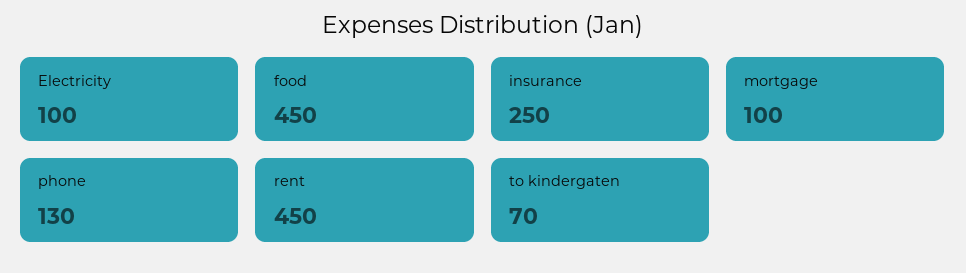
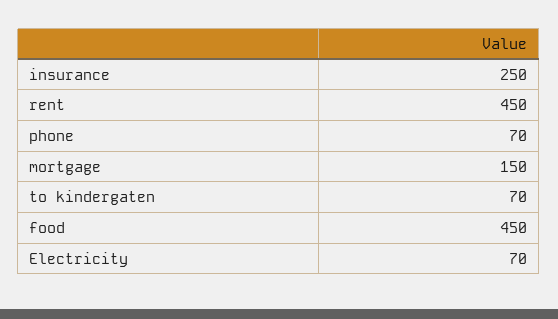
Electricity: 100 -> 70
mortgage: 100 -> 150
phone: 130 -> 70

